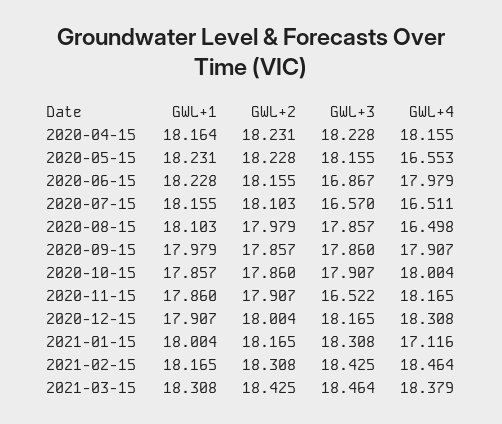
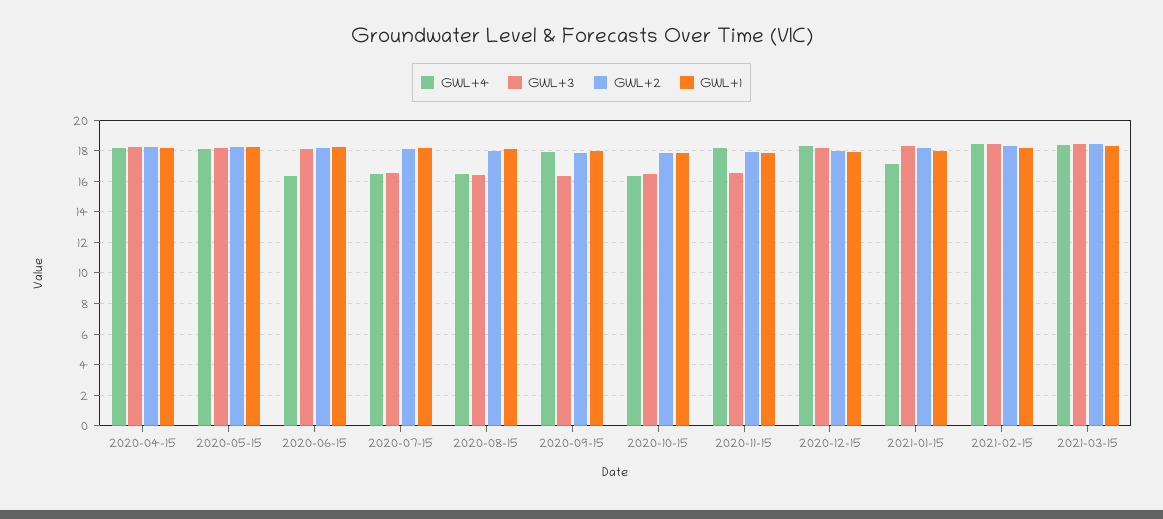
GWL+4, 2020-05-15: 16.553 -> 18
GWL+3, 2020-06-15: 16.867 -> 18
GWL+4, 2020-06-15: 17.979 -> 16.5
GWL+3, 2020-08-15: 17.857 -> 16.5
GWL+3, 2020-09-15: 17.86 -> 16.5
GWL+3, 2020-10-15: 17.907 -> 16.5
GWL+4, 2020-10-15: 18.004 -> 16.5

